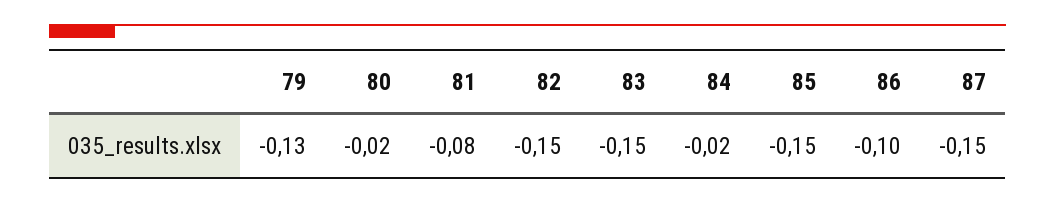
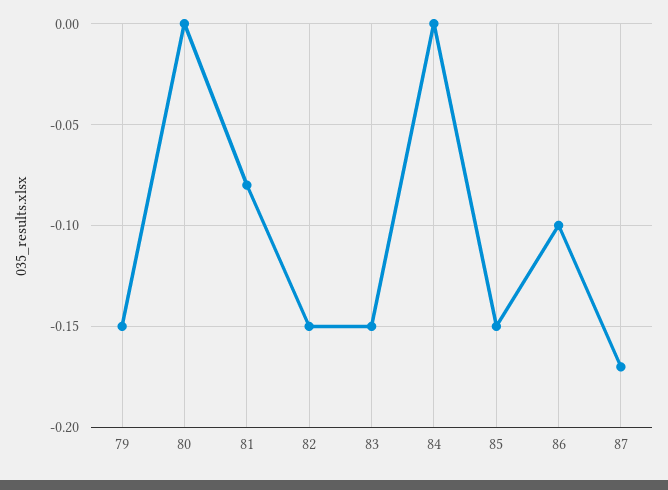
79: -0.13 -> -0.15
80: -0.02 -> 0
84: -0.02 -> 0
87: -0.15 -> -0.17

